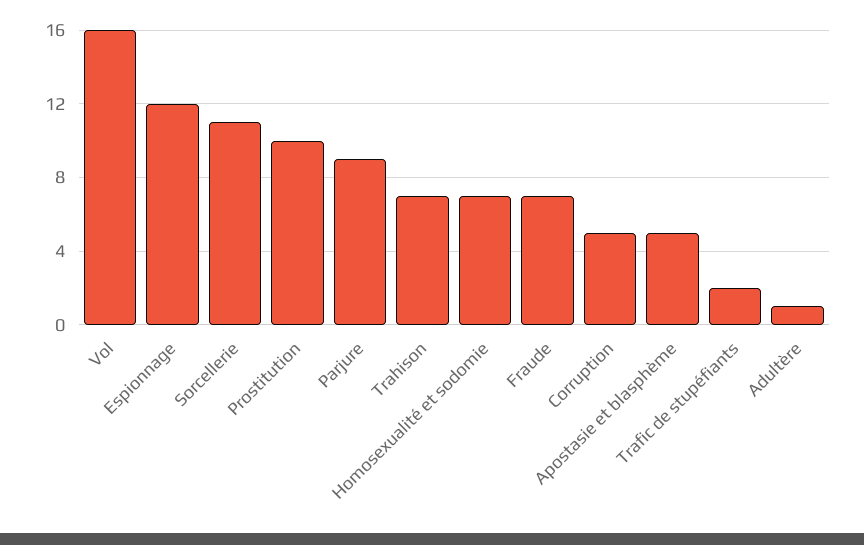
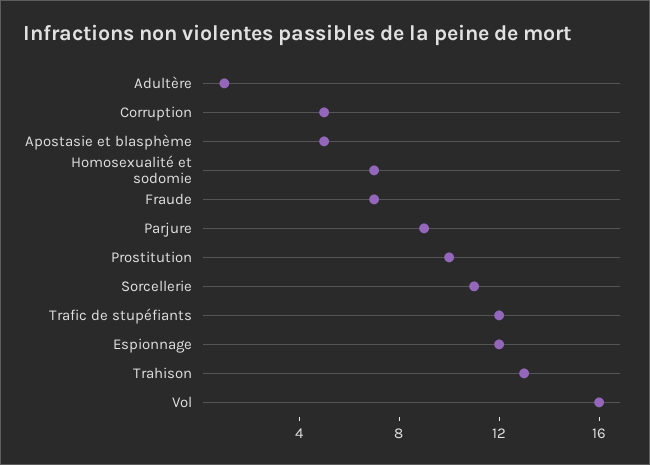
Trahison: 7 -> 13
Trafic de stupéfiants: 2 -> 12

